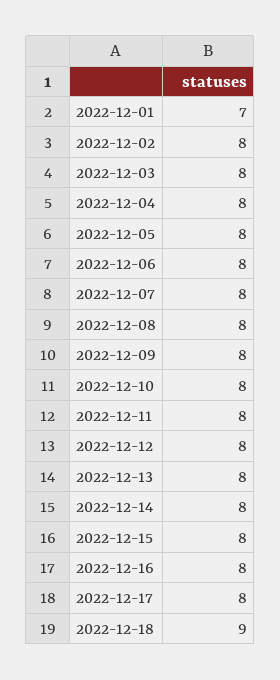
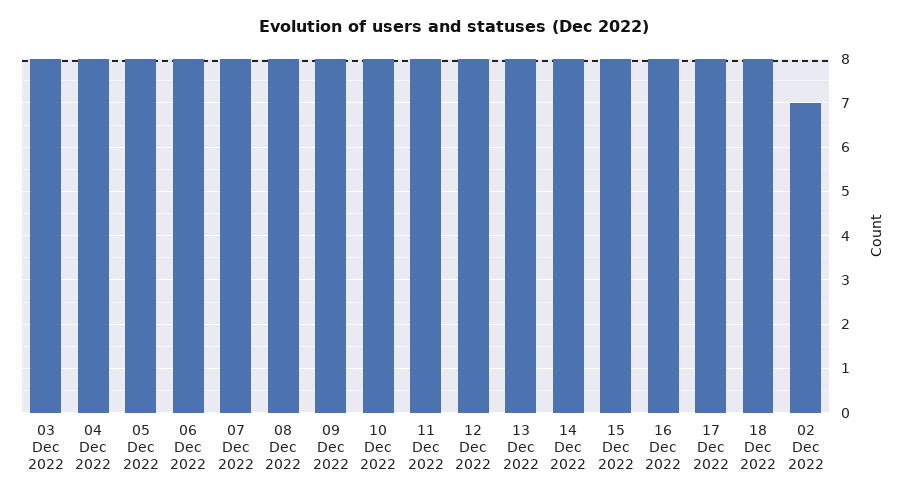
2022-12-01: 7 -> none
2022-12-02: 8 -> 7
2022-12-18: 9 -> 8

